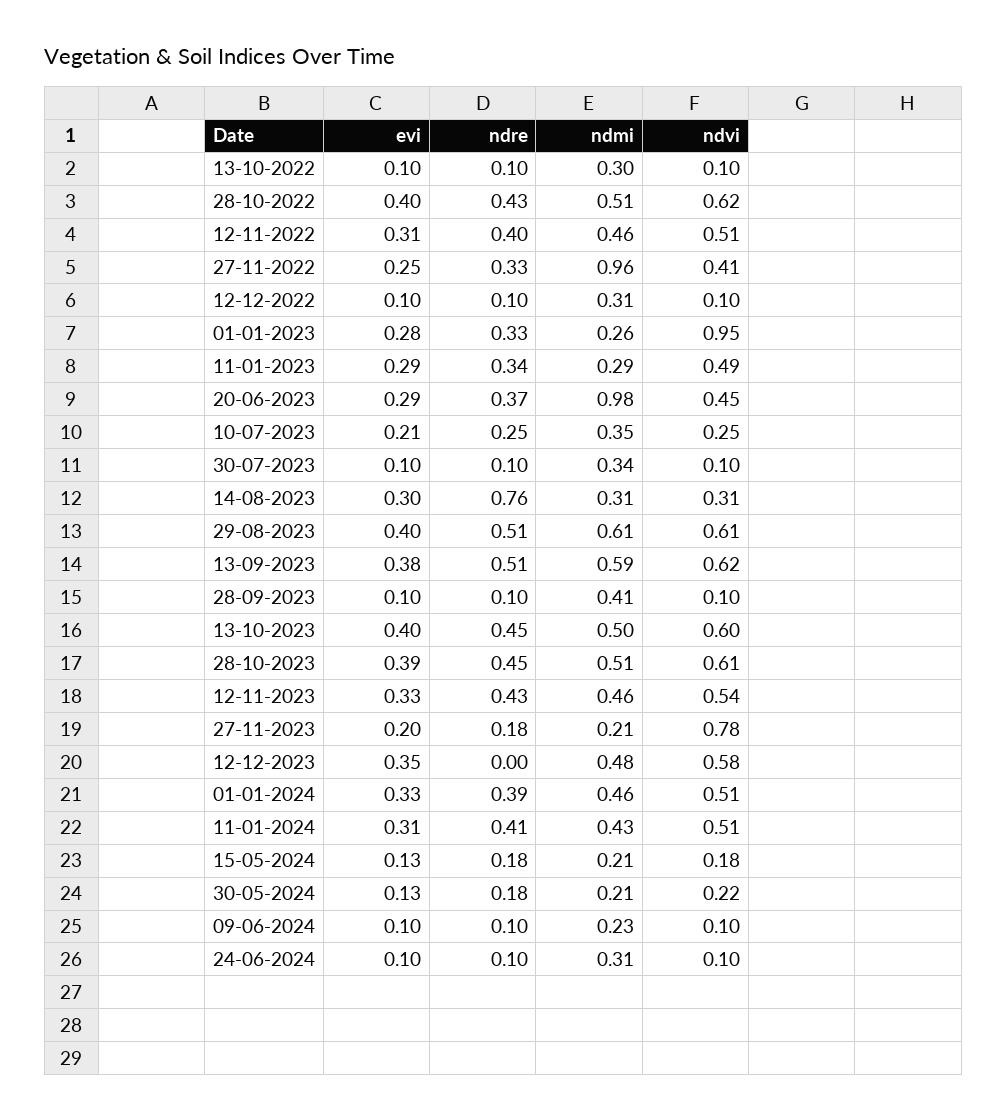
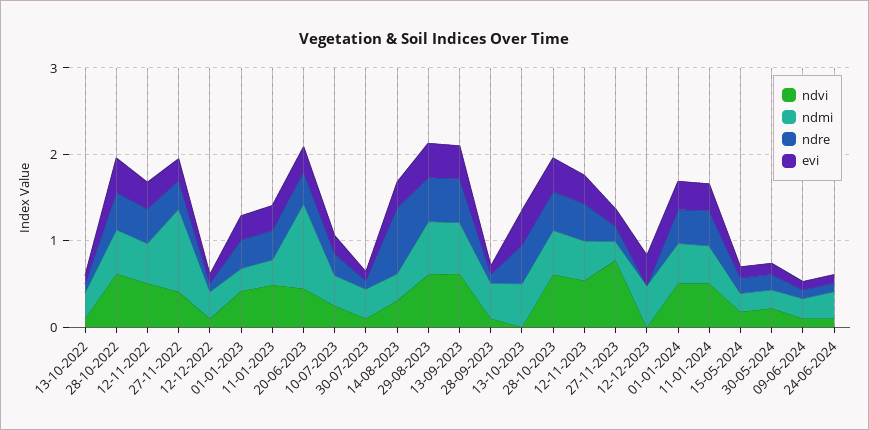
ndvi, 01-01-2023: 0.95 -> 0.4
ndvi, 13-10-2023: 0.6 -> 0
ndvi, 12-12-2023: 0.58 -> 0

